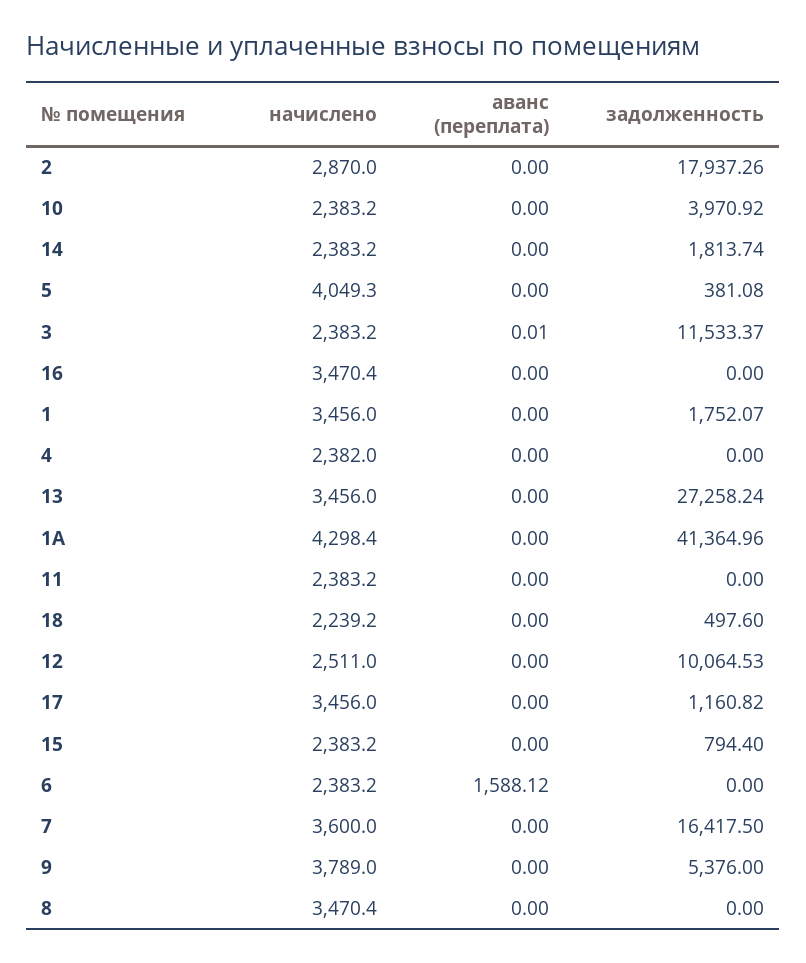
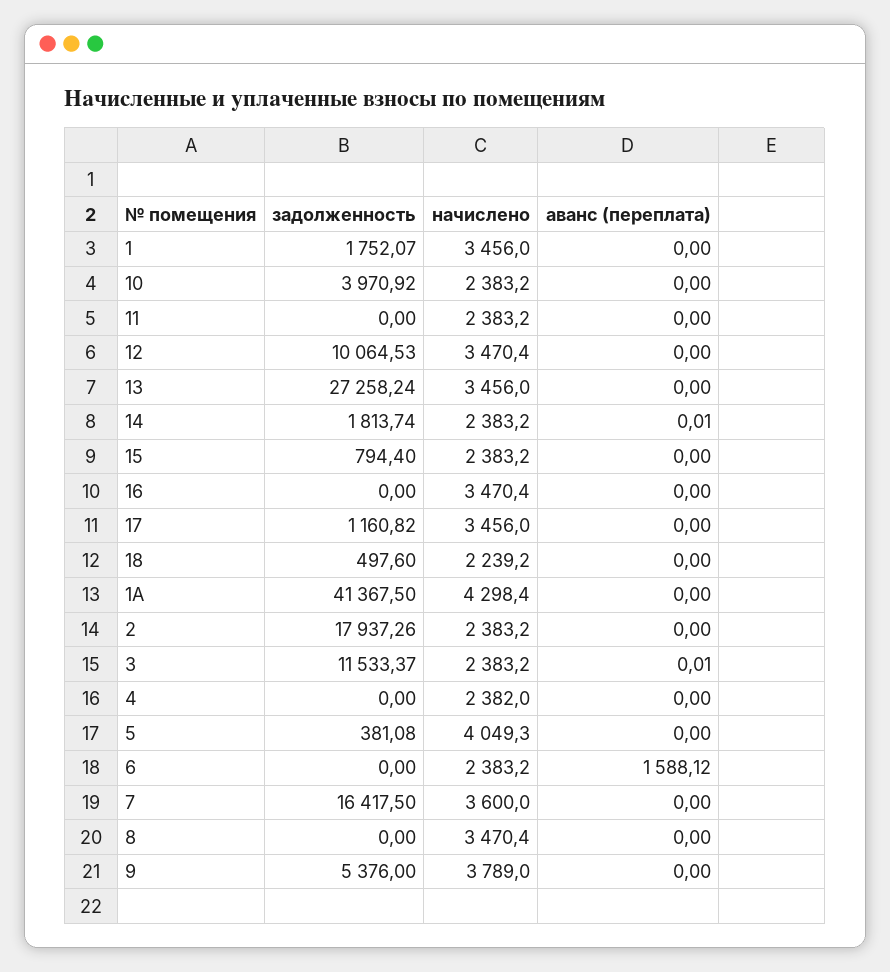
начислено, 2: 2870 -> 2383.2
аванс (переплата), 14: 0 -> 0.01
задолженность, 1А: 41364.96 -> 41367.5
начислено, 12: 2511 -> 3470.4

